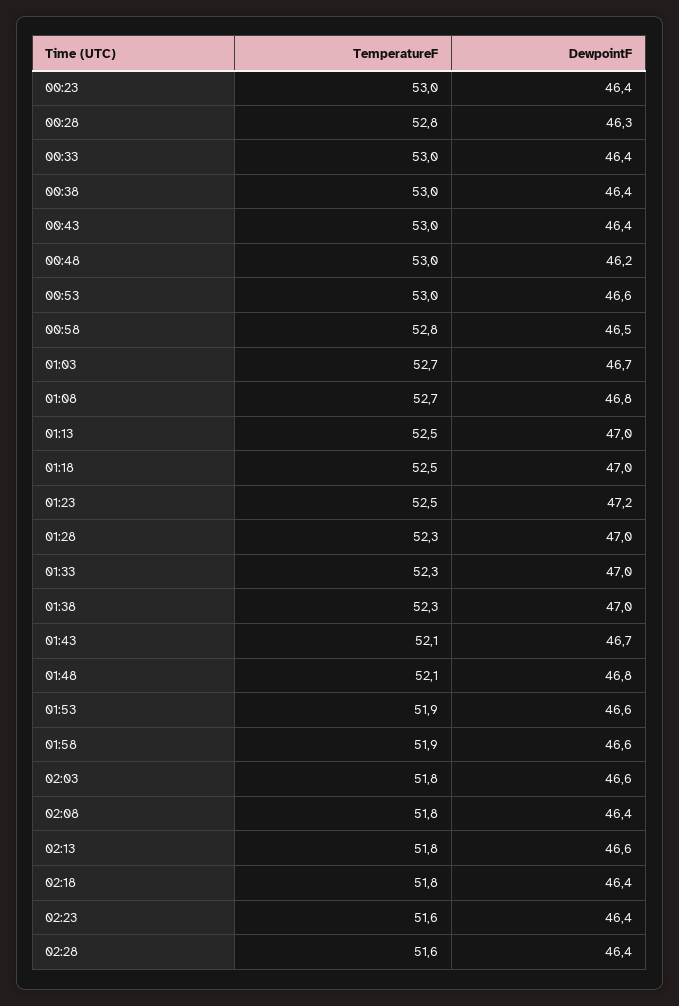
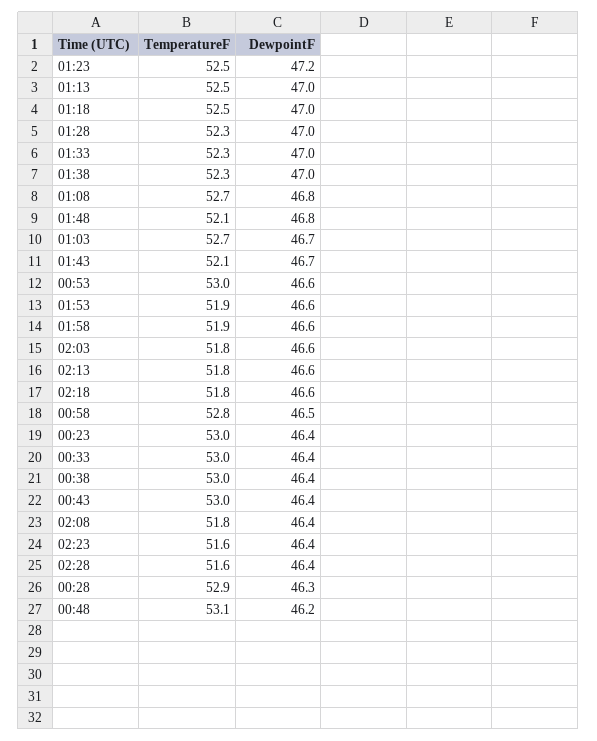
TemperatureF, 00:28: 52.8 -> 52.9
TemperatureF, 00:48: 53 -> 53.1
DewpointF, 02:18: 46.4 -> 46.6

